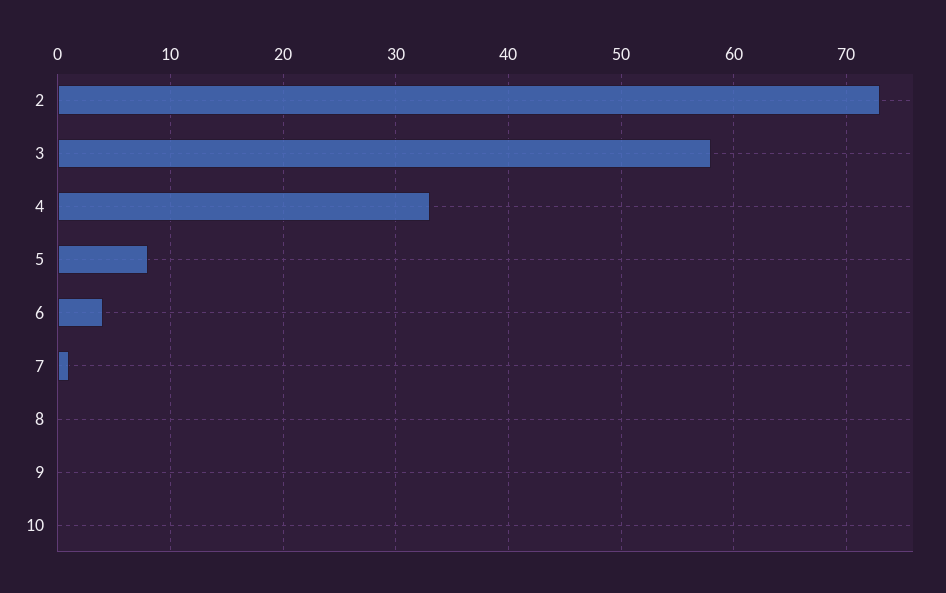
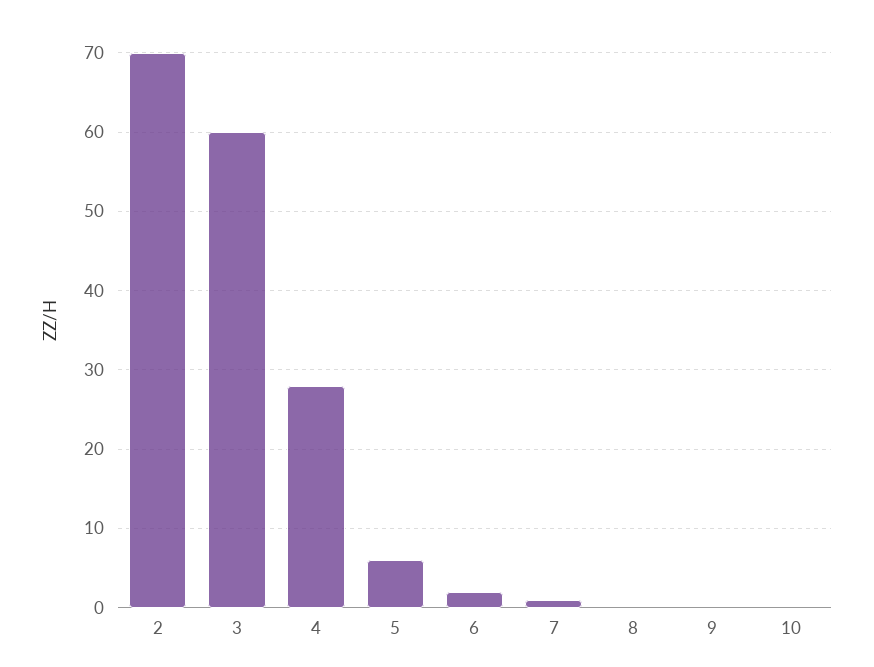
2: 73 -> 70
3: 58 -> 60
4: 33 -> 28
5: 8 -> 6
6: 4 -> 2

